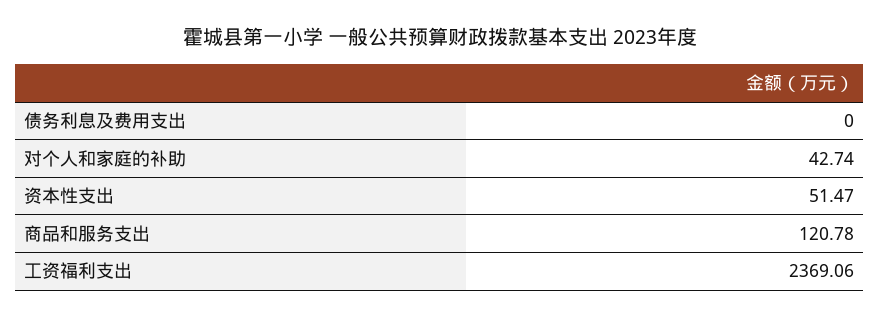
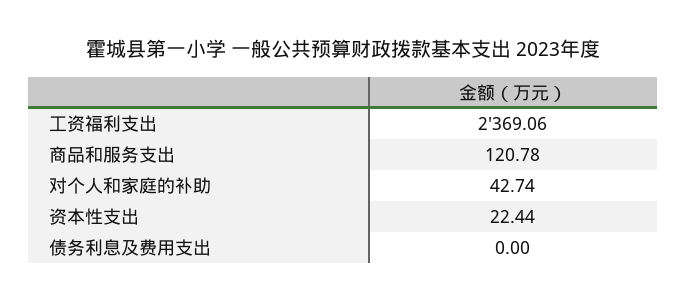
资本性支出: 51.47 -> 22.44

